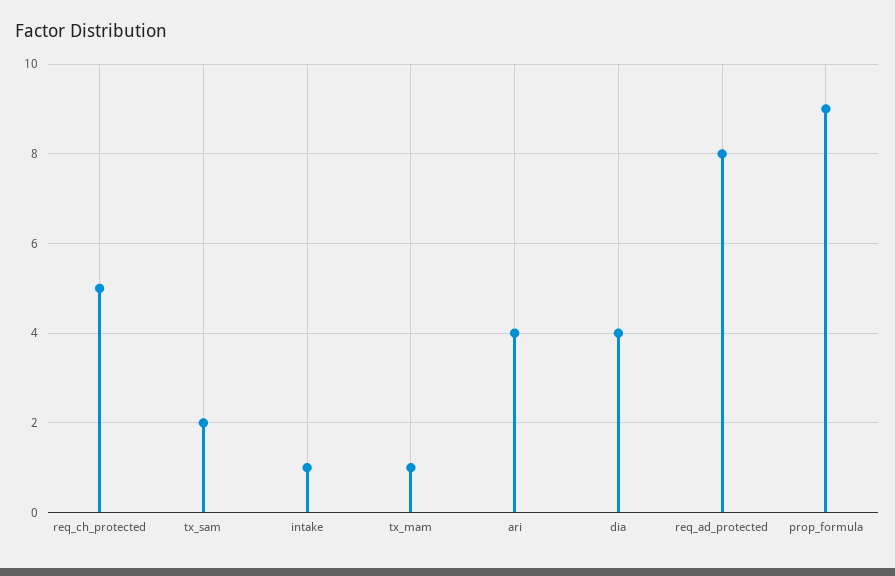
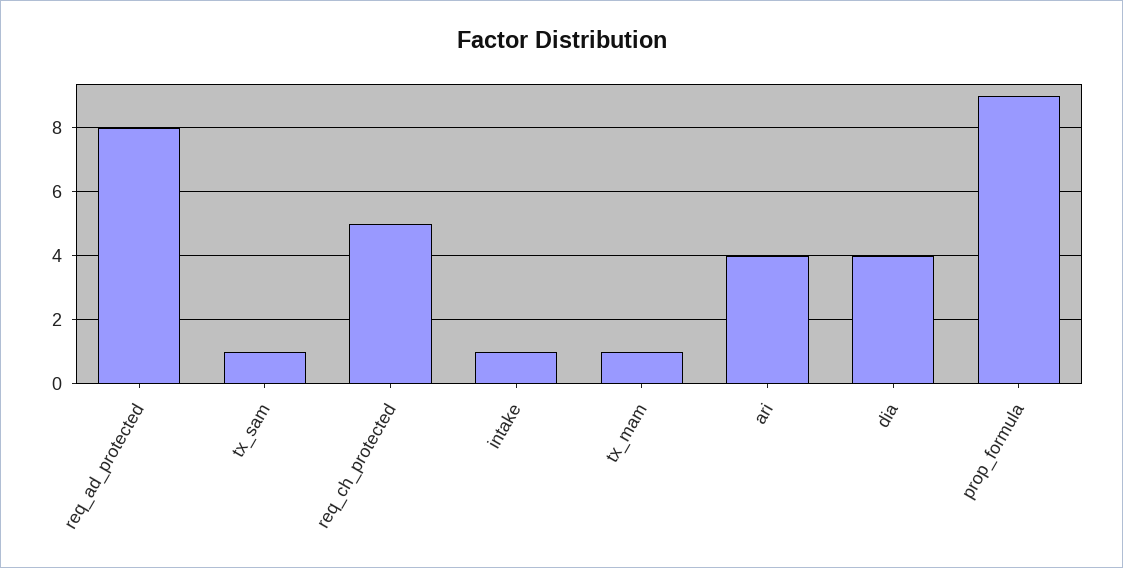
tx_sam: 2 -> 1

